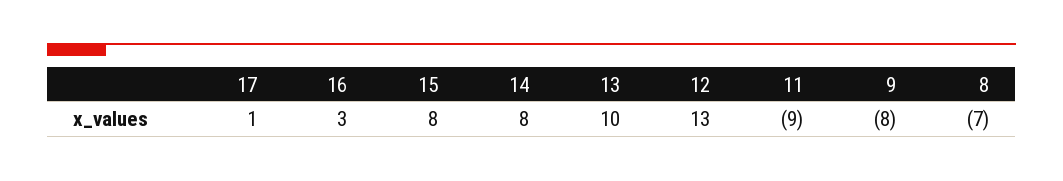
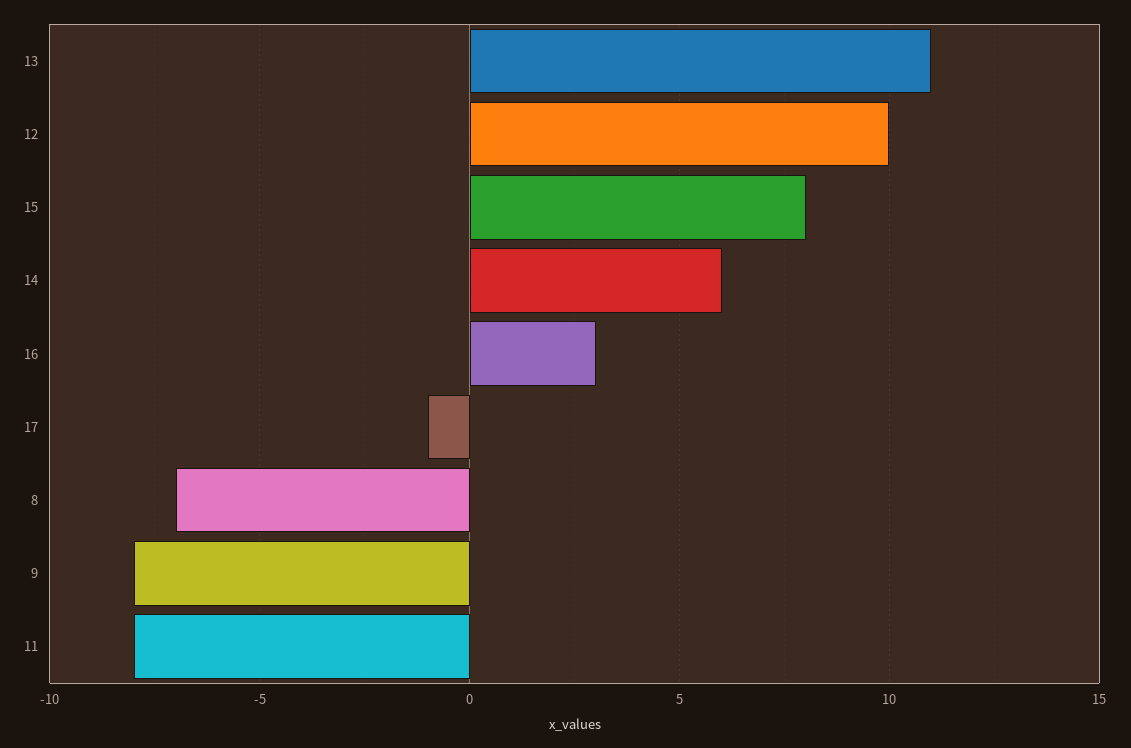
17: 1 -> -1
14: 8 -> 6
13: 10 -> 11
12: 13 -> 10
11: -9 -> -8

